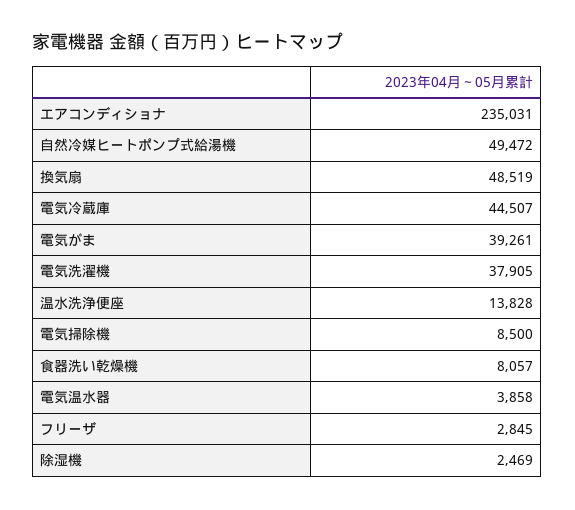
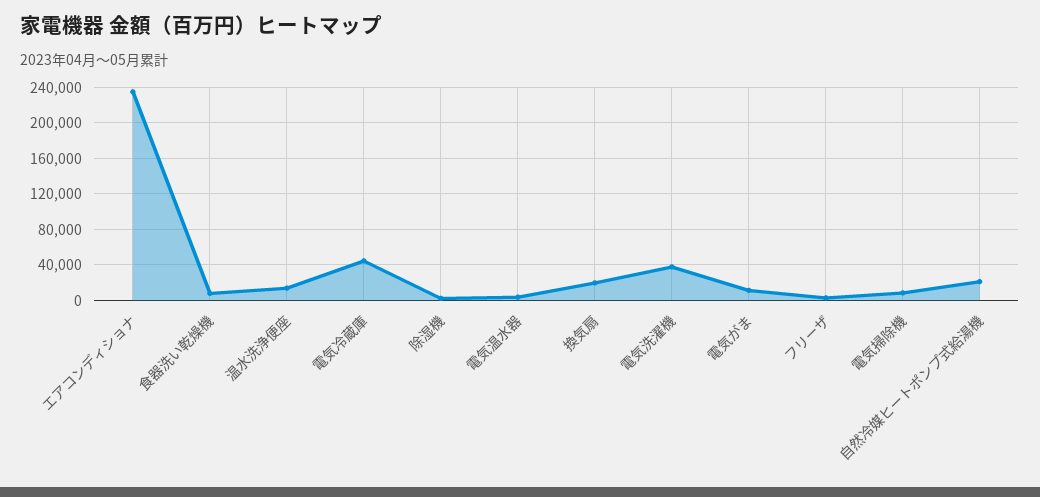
自然冷媒ヒートポンプ式給湯機: 49472 -> 20000
換気扇: 48519 -> 20000
電気がま: 39261 -> 10000

